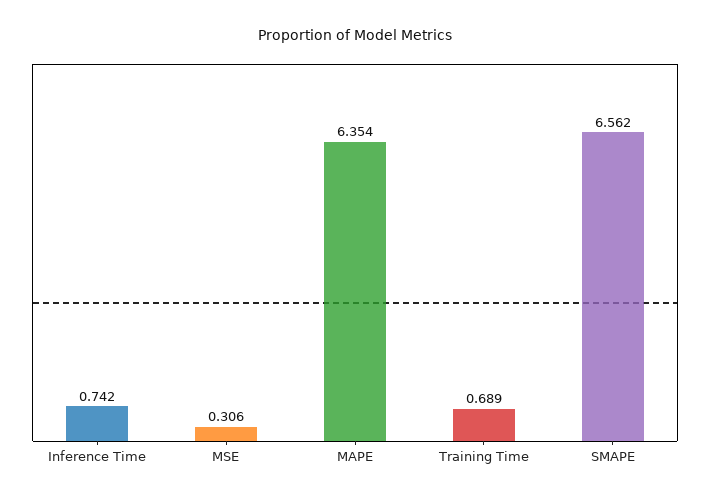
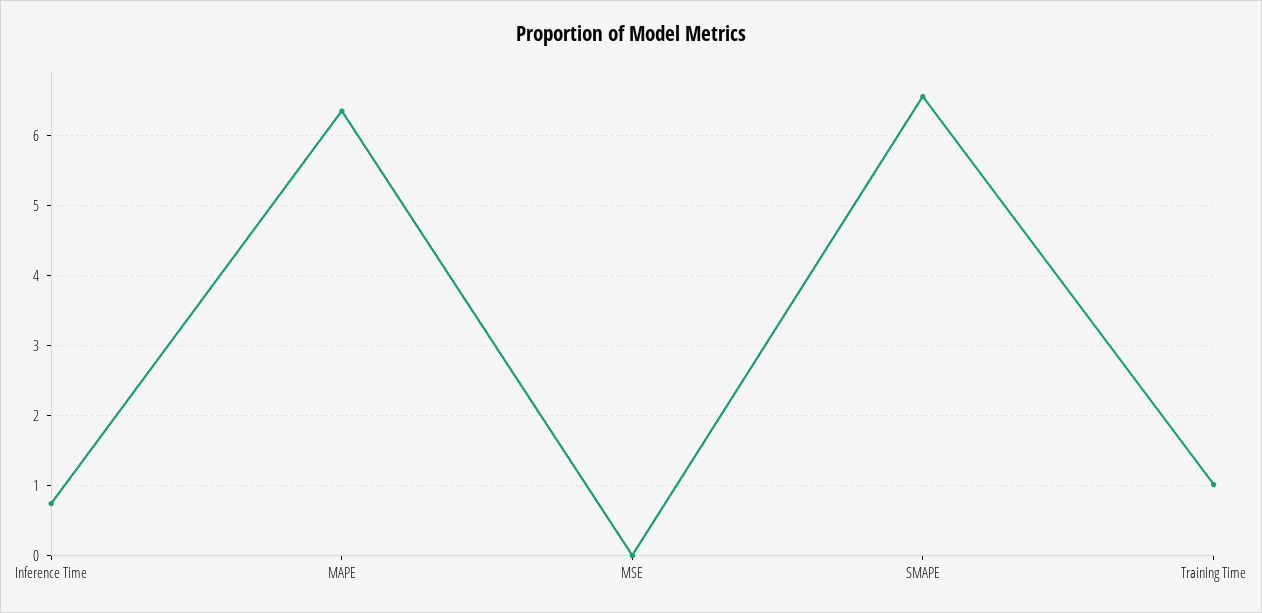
MSE: 0.306 -> 0
Training Time: 0.689 -> 1

